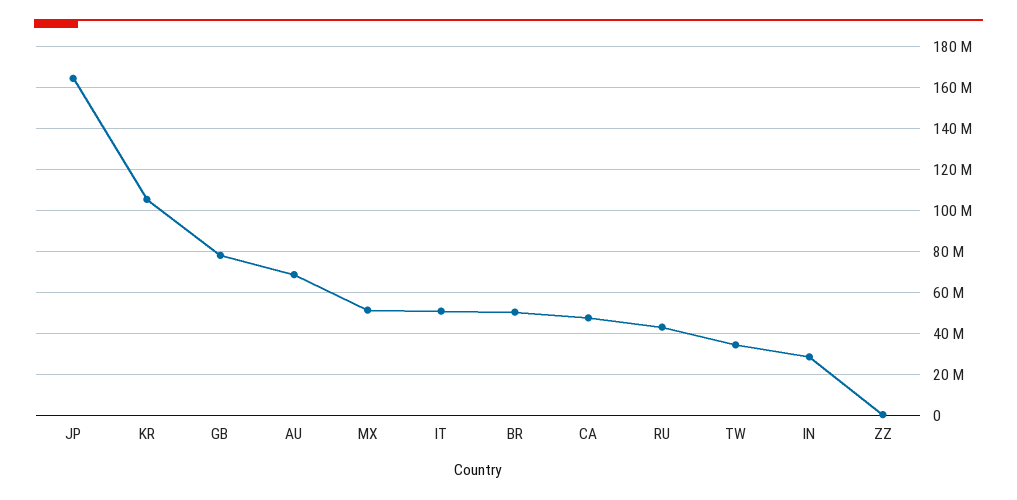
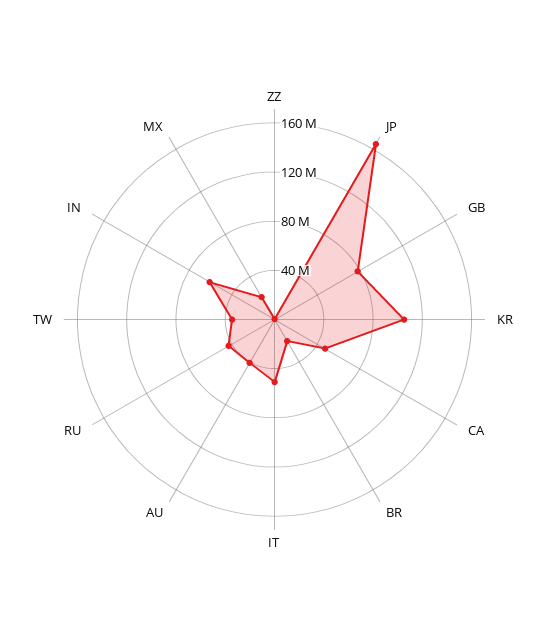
AU: 70000000 -> 40000000
MX: 50000000 -> 20000000
BR: 50000000 -> 20000000
IN: 30000000 -> 60000000

